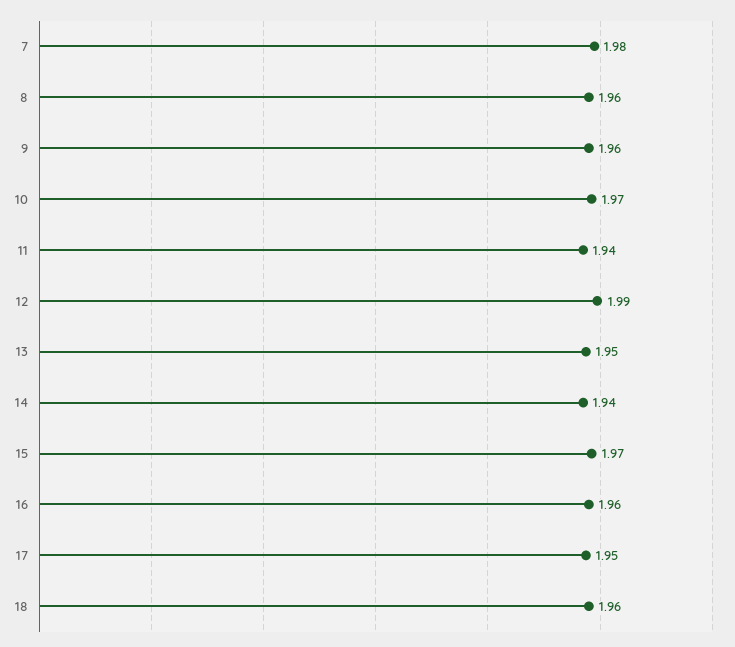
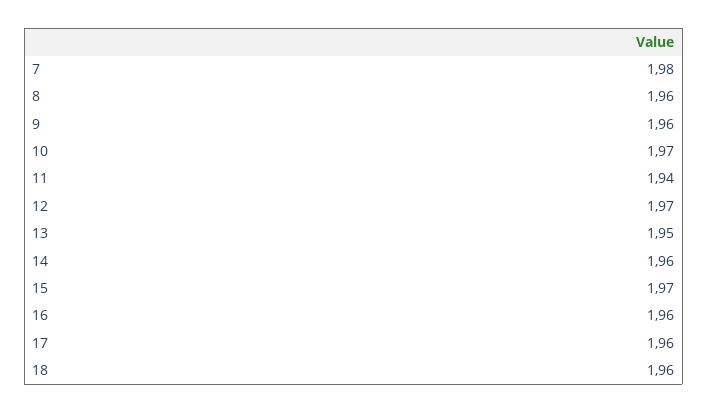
12: 1.99 -> 1.97
14: 1.94 -> 1.96
17: 1.95 -> 1.96

